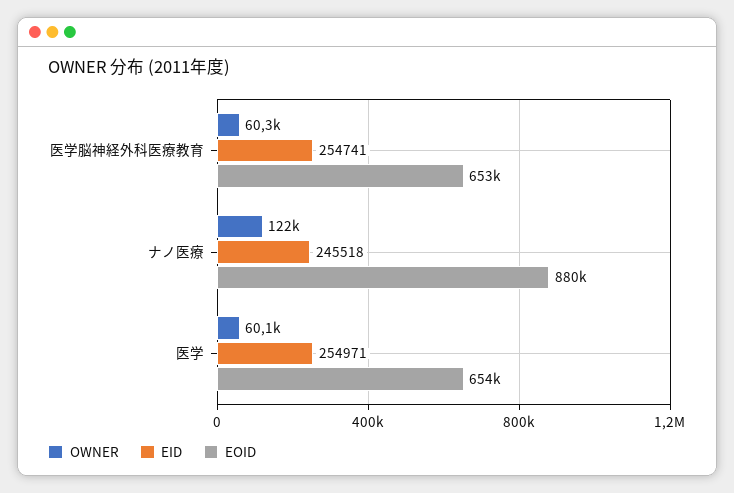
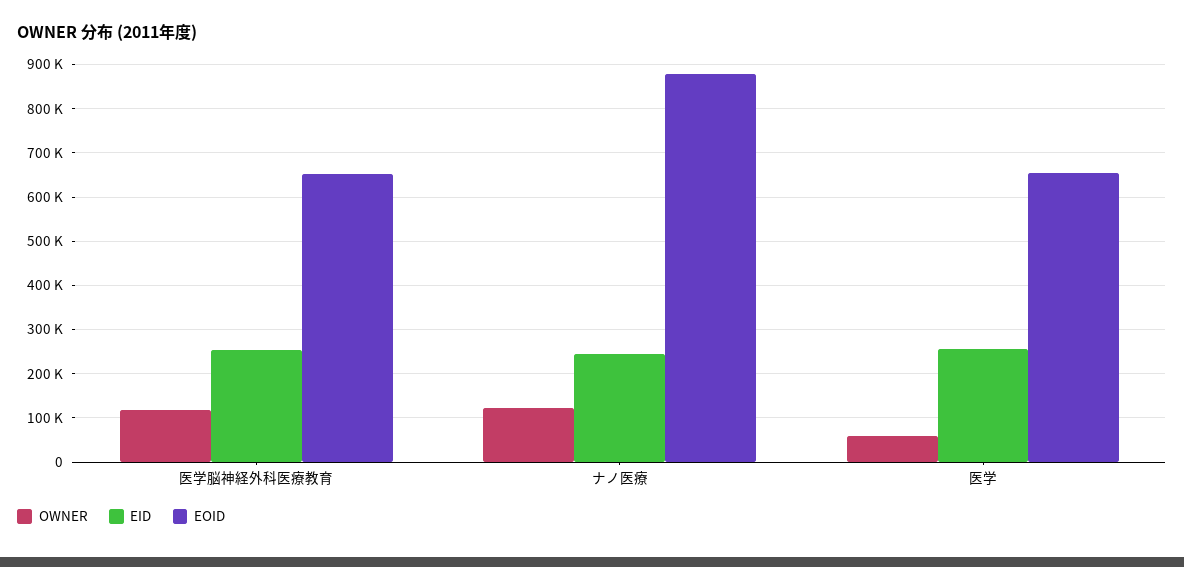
OWNER, 医学脳神経外科医療教育: 60300 -> 120000

